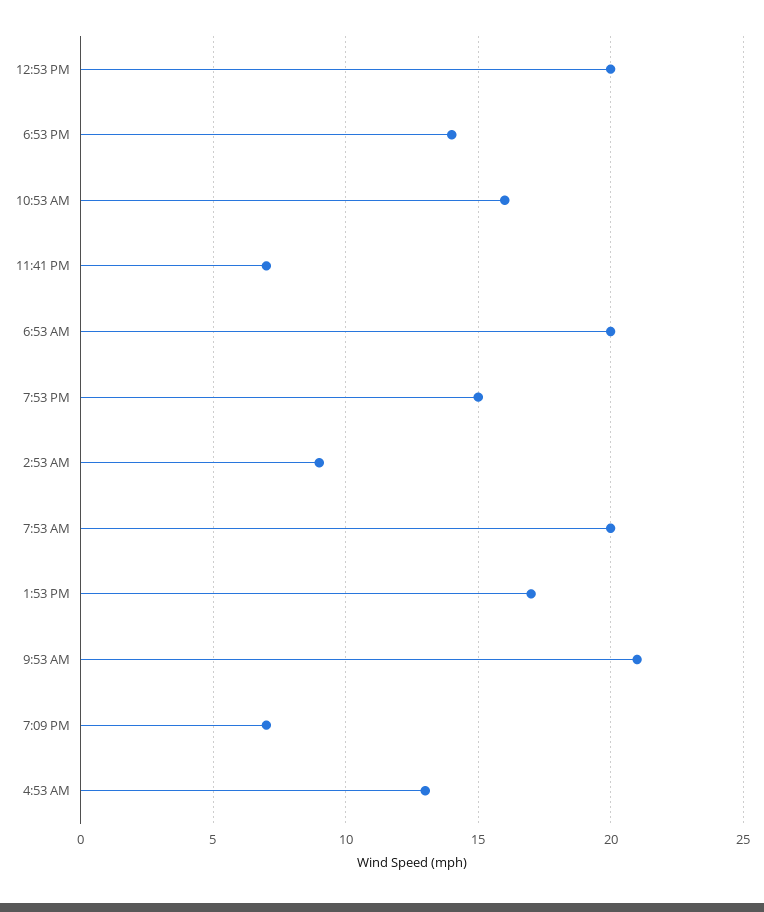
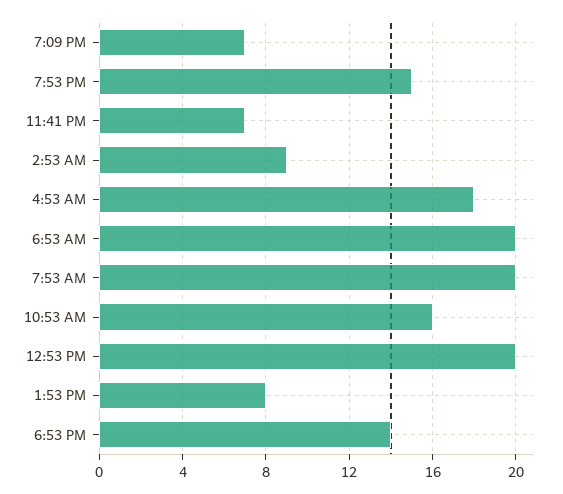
1:53 PM: 17 -> 8
9:53 AM: 21 -> none
4:53 AM: 13 -> 18

